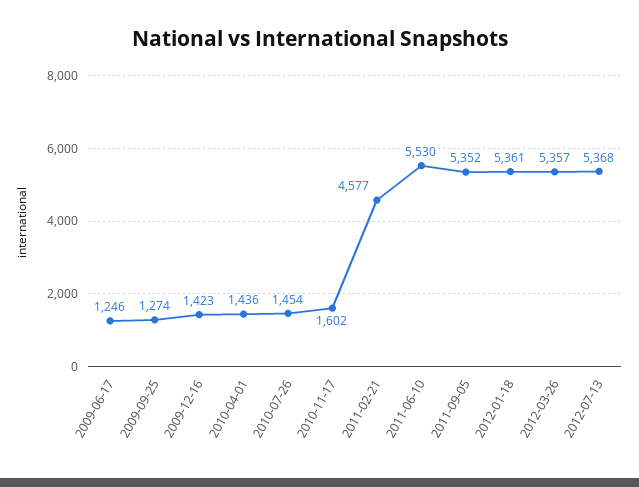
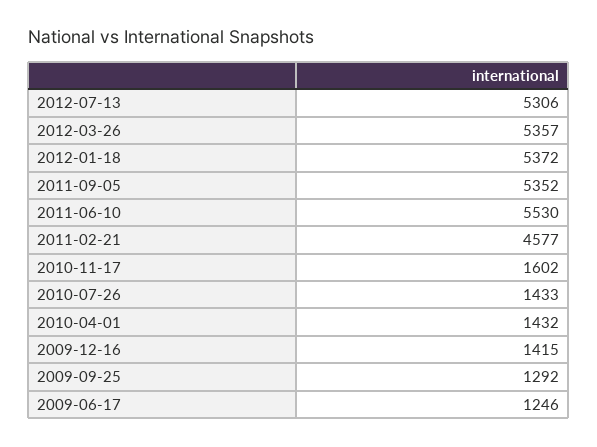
2009-09-25: 1274 -> 1292
2009-12-16: 1423 -> 1415
2010-04-01: 1436 -> 1432
2010-07-26: 1454 -> 1433
2012-01-18: 5361 -> 5372
2012-07-13: 5368 -> 5306

